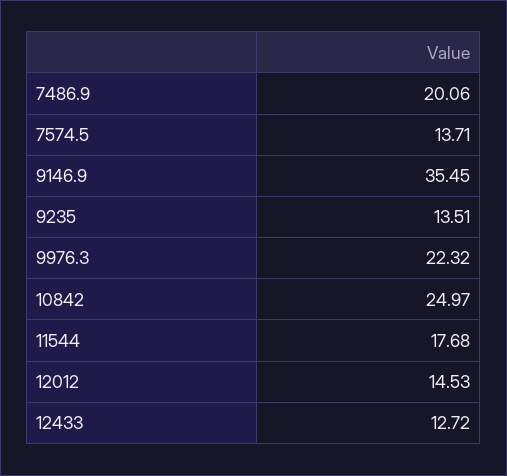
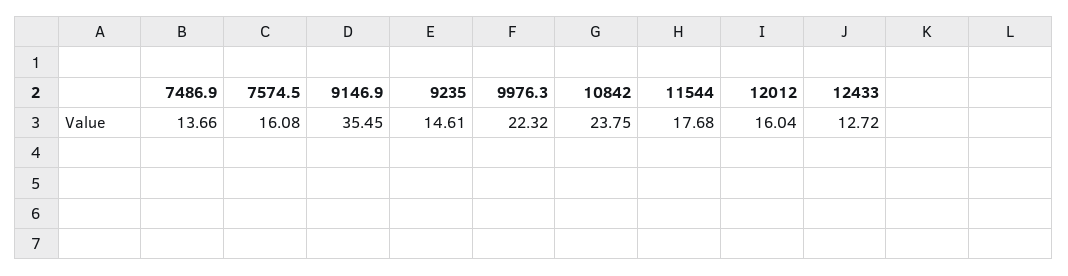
7486.9: 20.06 -> 13.66
7574.5: 13.71 -> 16.08
9235: 13.51 -> 14.61
10842: 24.97 -> 23.75
12012: 14.53 -> 16.04

